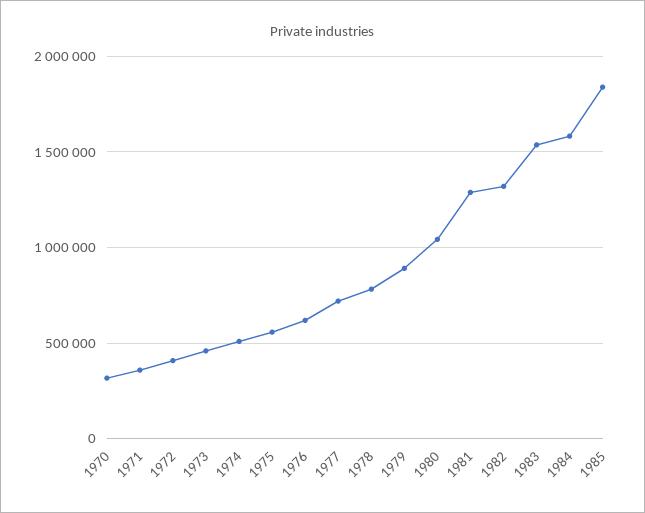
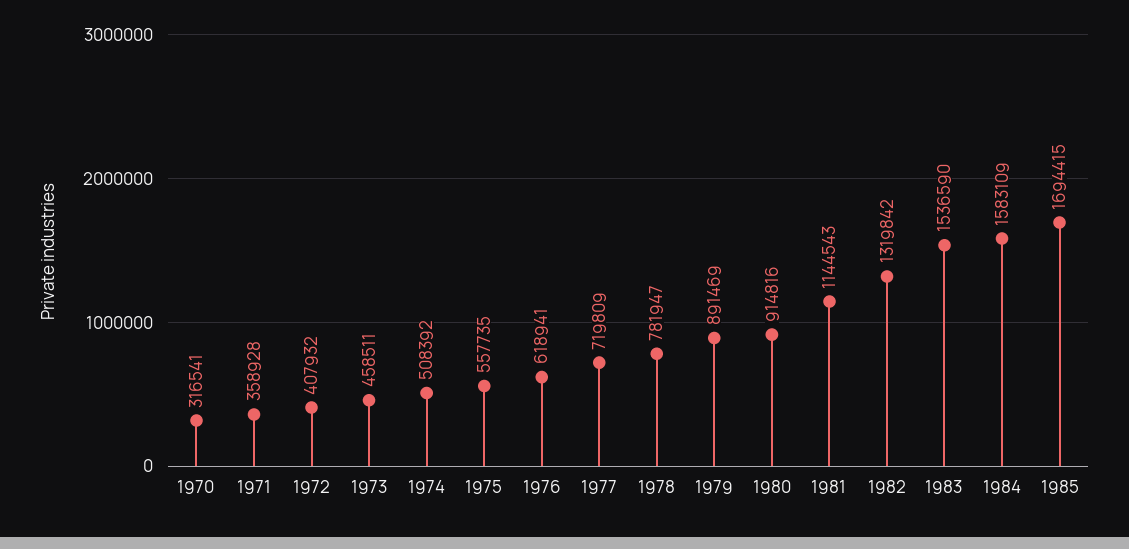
1980: 1050000 -> 914816
1981: 1300000 -> 1144543
1985: 1850000 -> 1694415

